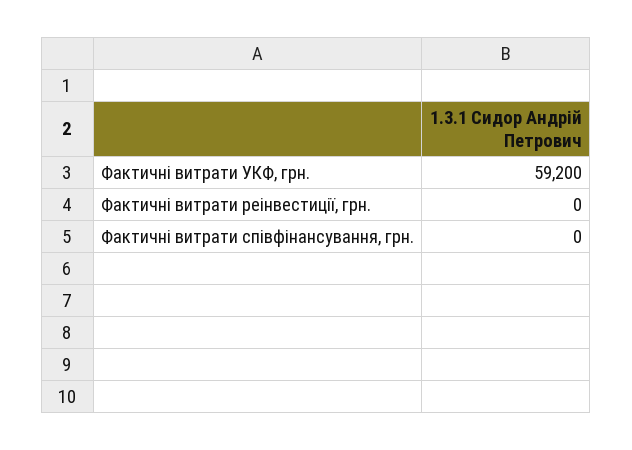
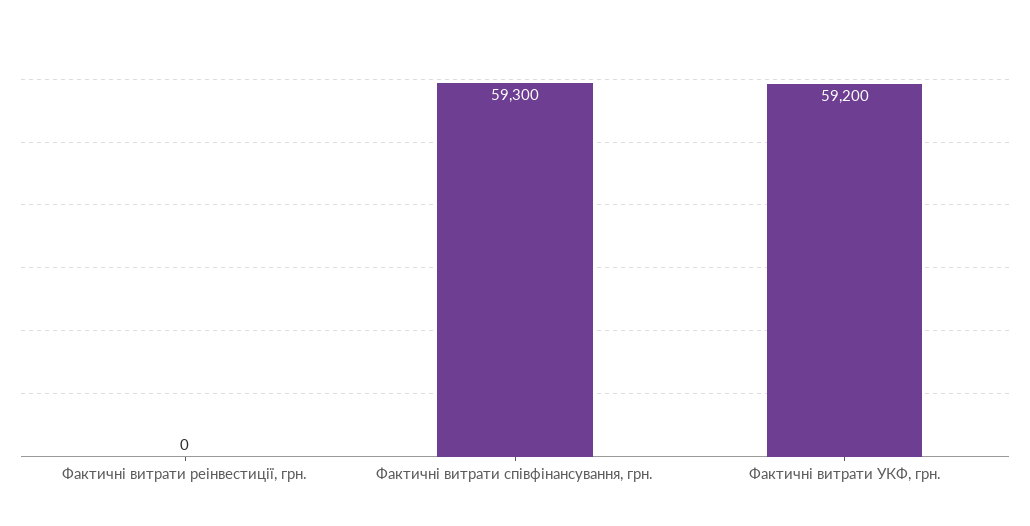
Фактичні витрати співфінансування, грн.: 0 -> 59300

